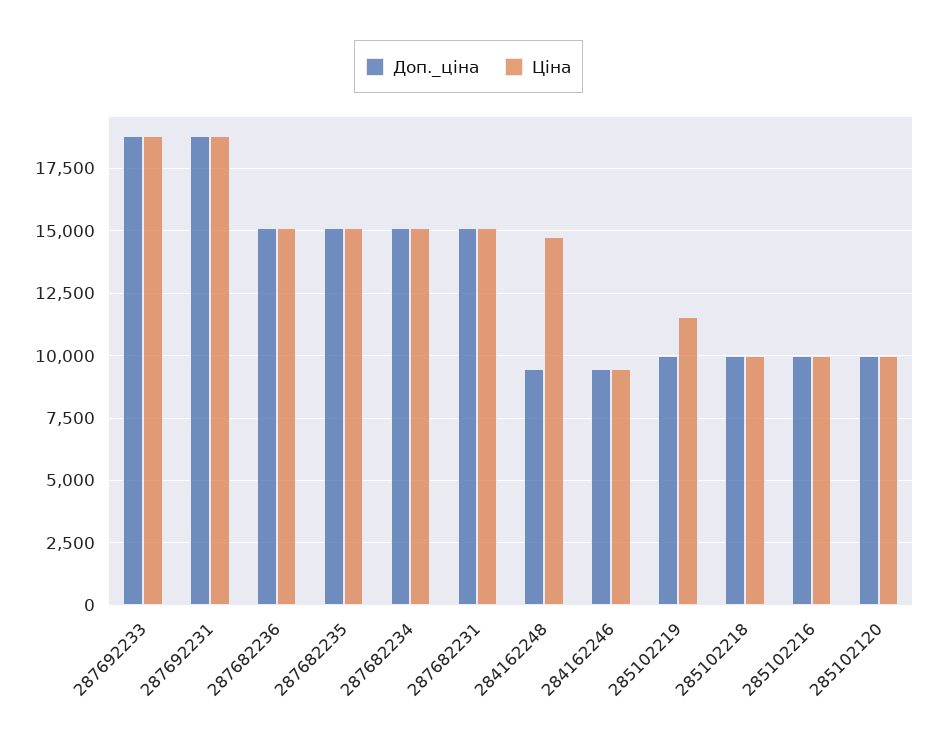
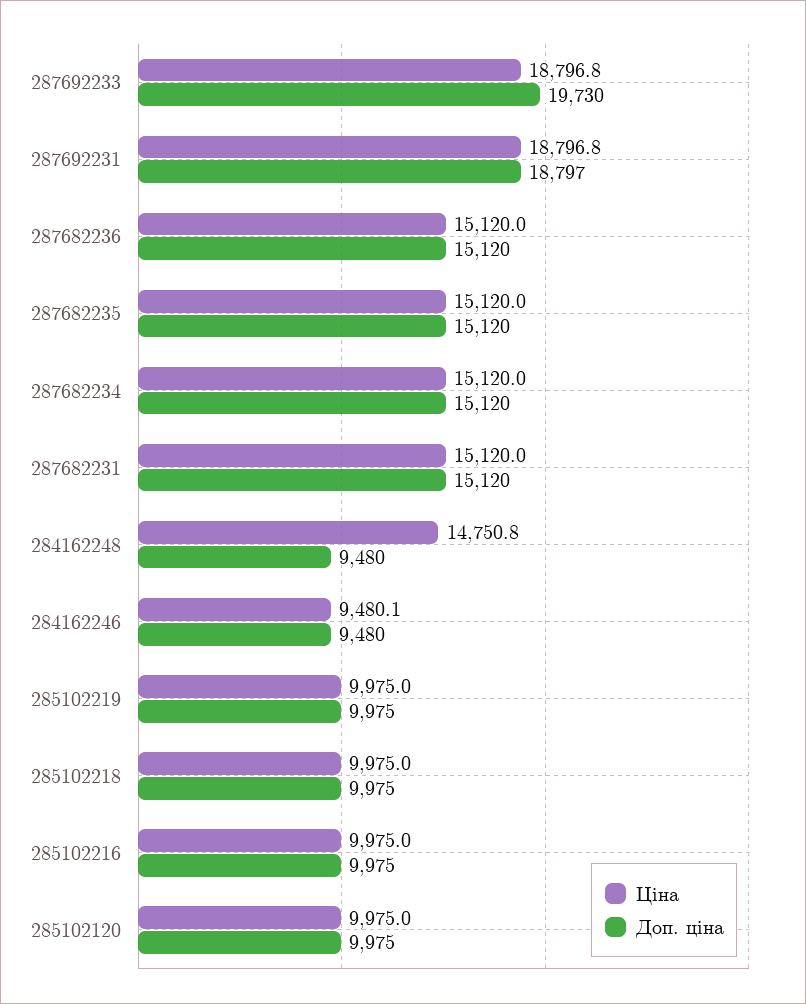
Доп._ціна, 287692233: 18750 -> 19730
Ціна, 285102219: 11500 -> 9975

